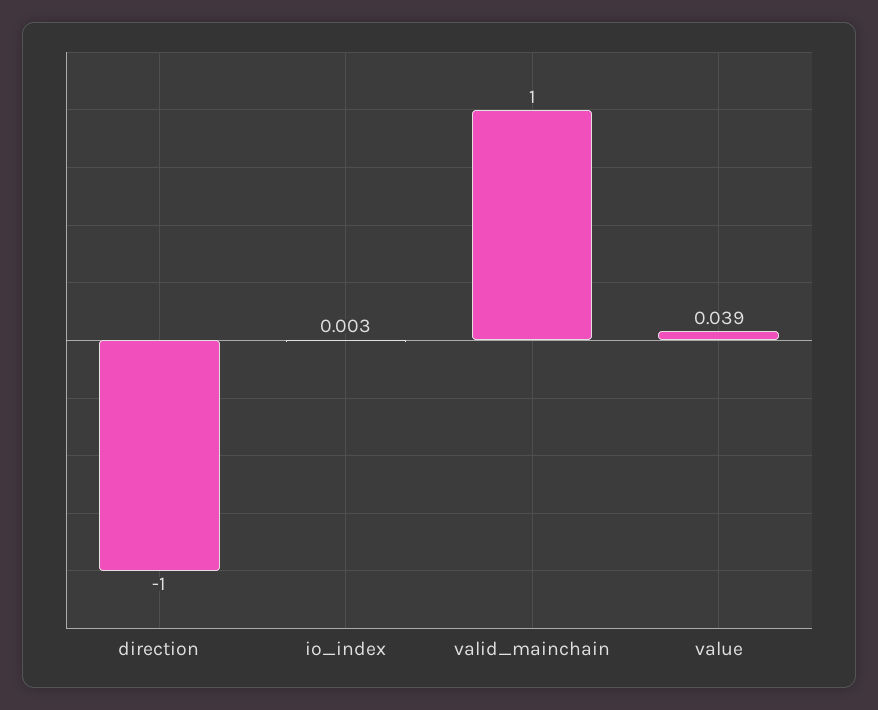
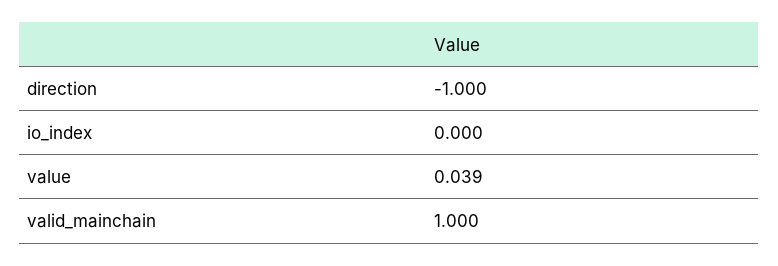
io_index: 0.003 -> 0

